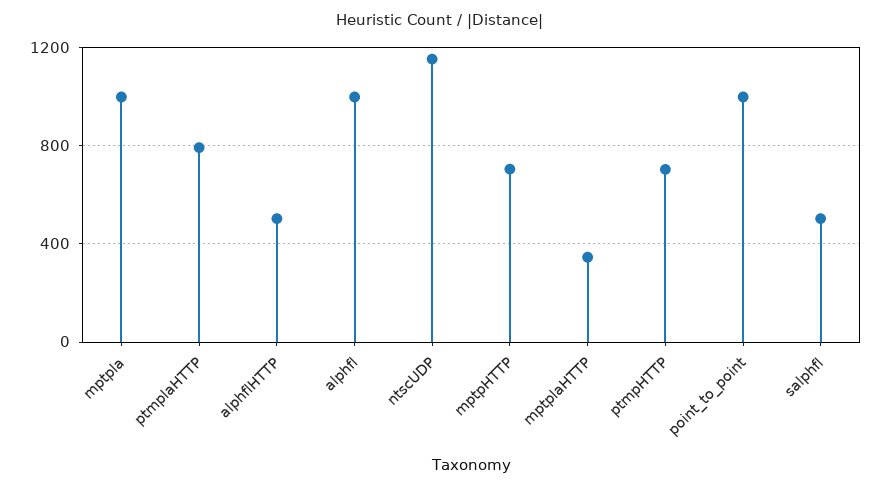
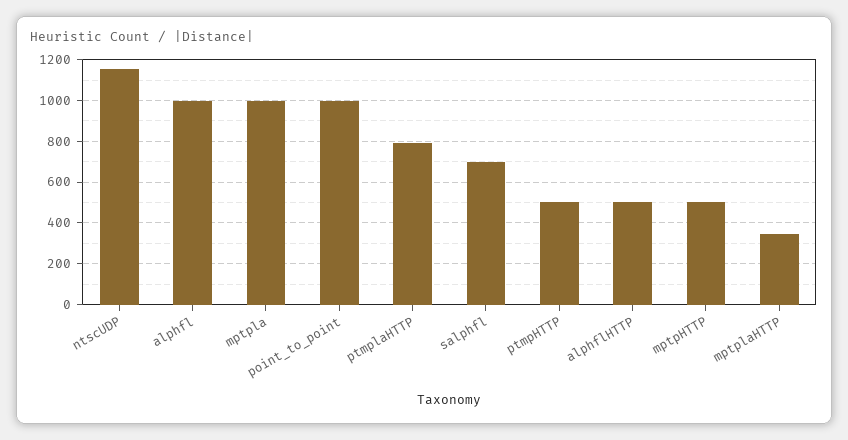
mptpHTTP: 700 -> 500
ptmpHTTP: 700 -> 500
salphfl: 500 -> 700

